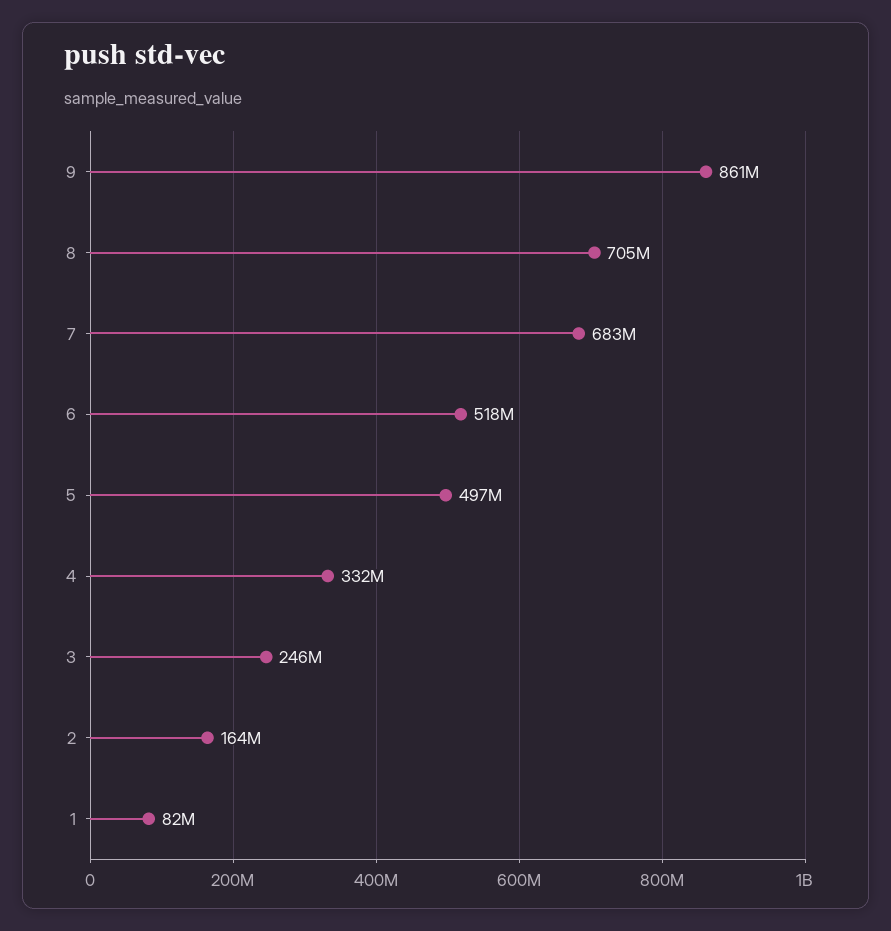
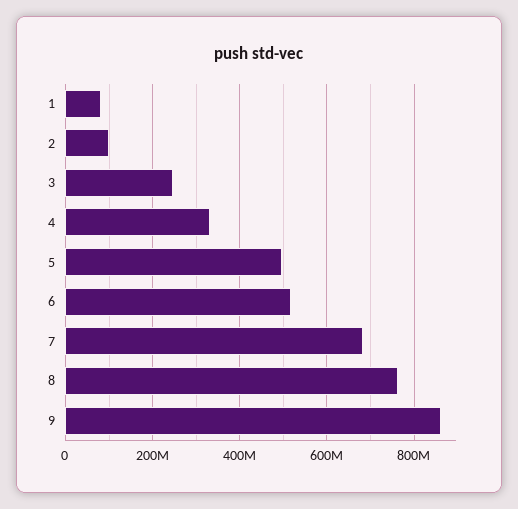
8: 705000000 -> 760000000
2: 164000000 -> 100000000

